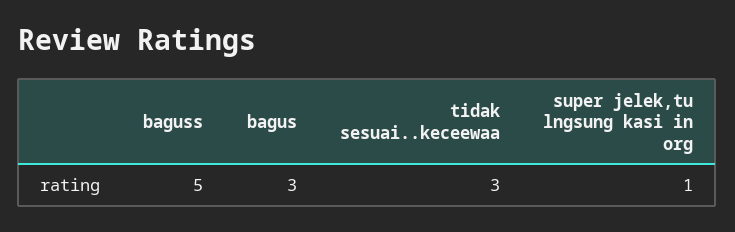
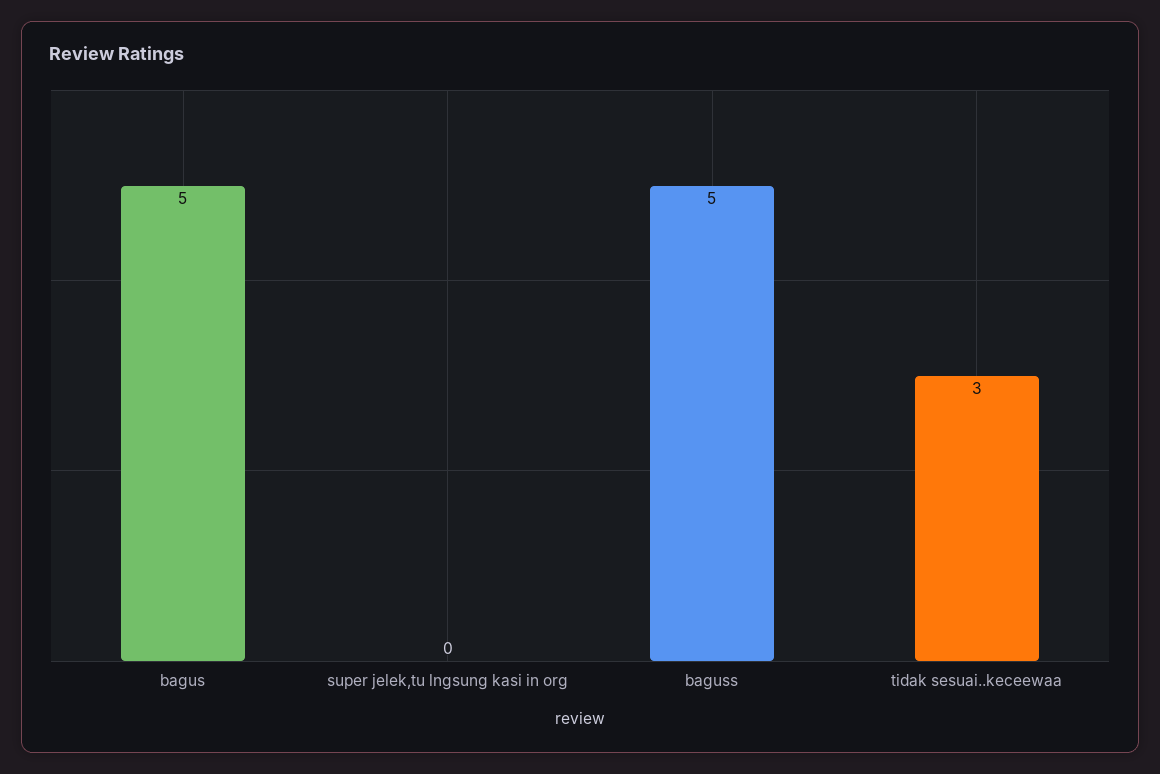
bagus: 3 -> 5
super jelek,tu lngsung kasi in org: 1 -> 0

